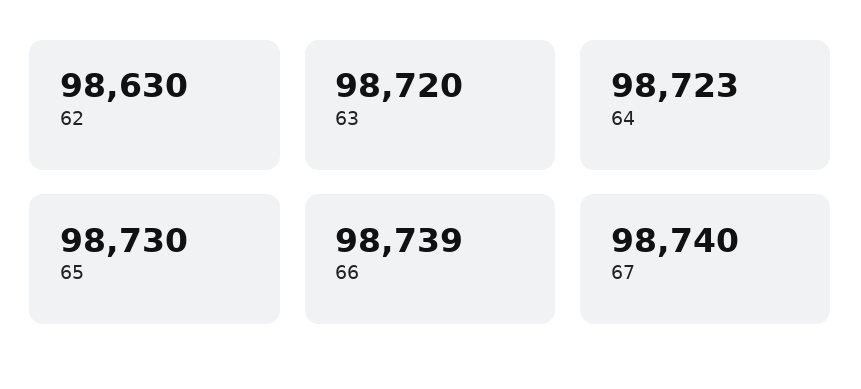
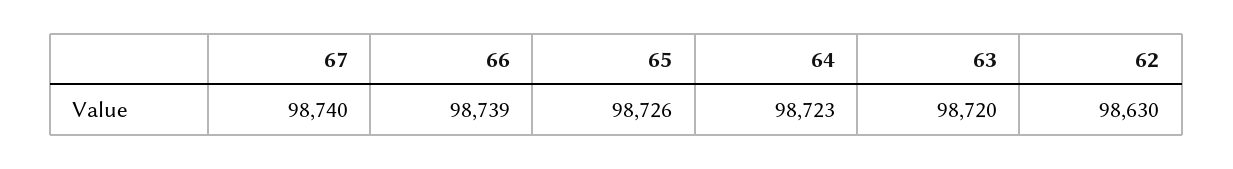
65: 98730 -> 98726

